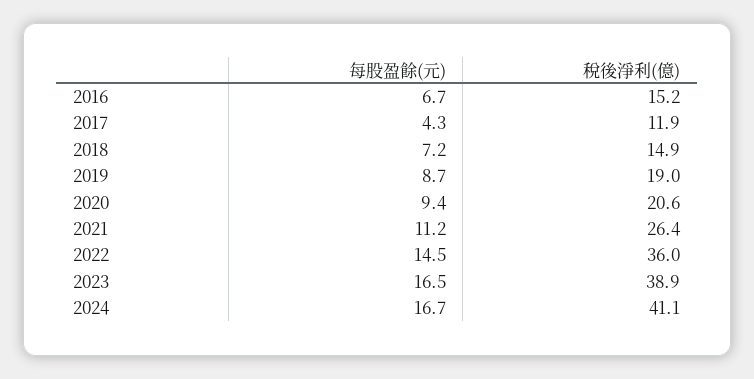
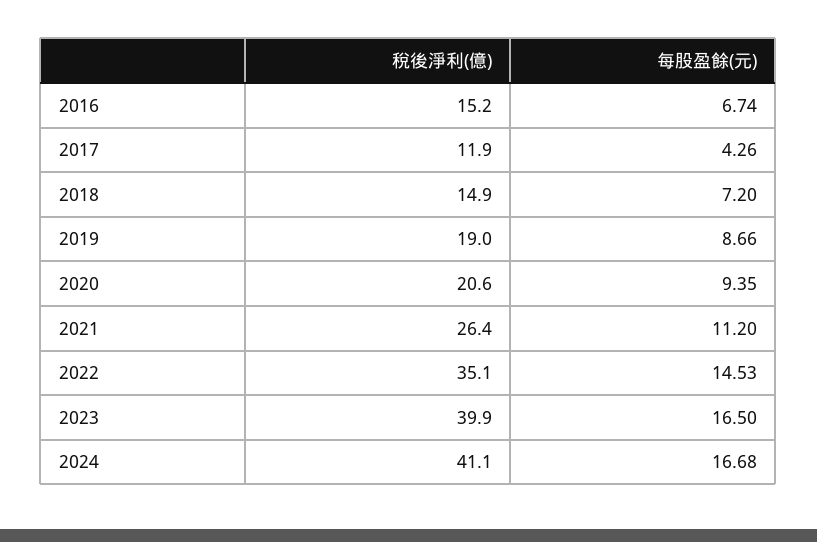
稅後淨利(億), 2022: 36 -> 35.1
稅後淨利(億), 2023: 38.9 -> 39.9

